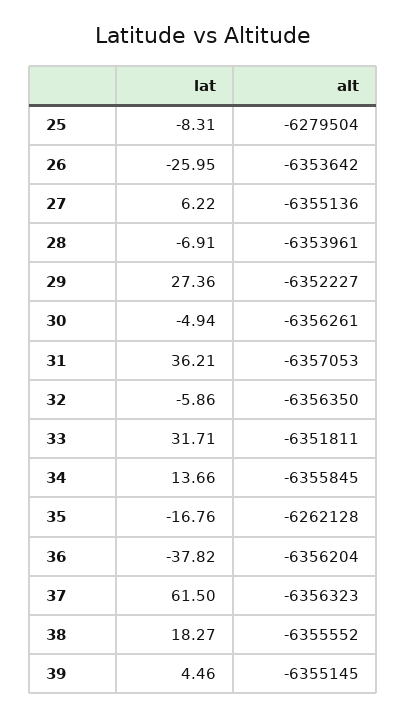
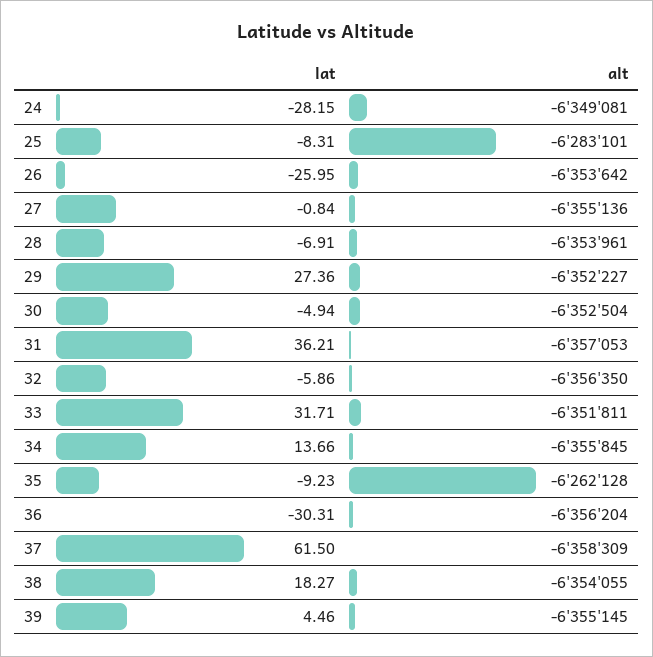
alt, 25: -6279504 -> -6283101
lat, 27: 6.22 -> -0.84
alt, 30: -6356261 -> -6352504
lat, 35: -16.76 -> -9.23
lat, 36: -37.82 -> -30.31
alt, 37: -6356323 -> -6358309
alt, 38: -6355552 -> -6354055
lat, 24: none -> -28.15
alt, 24: none -> -6349081

